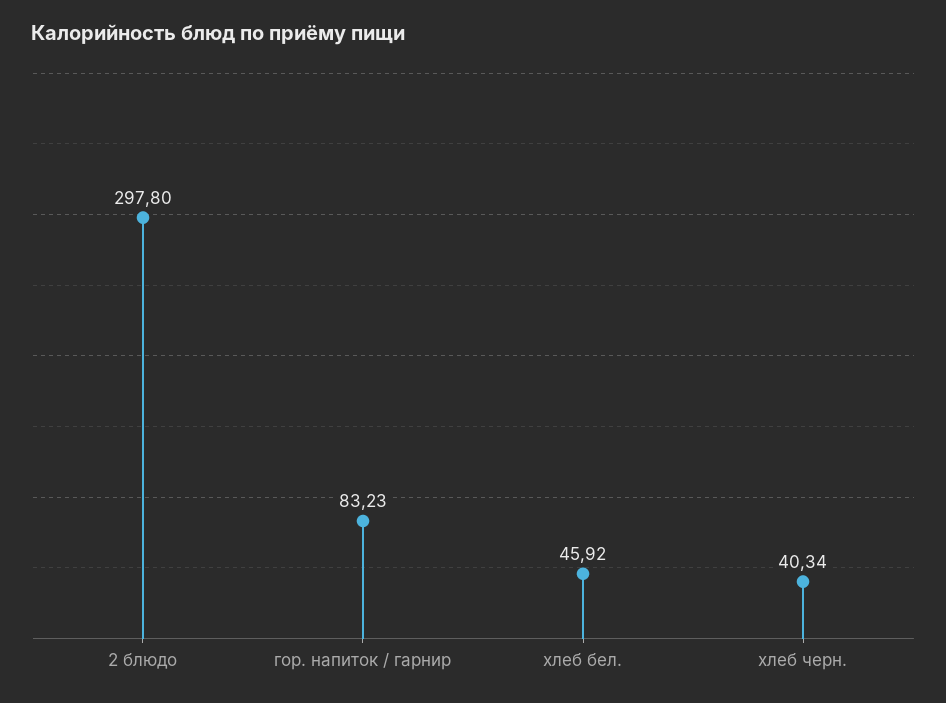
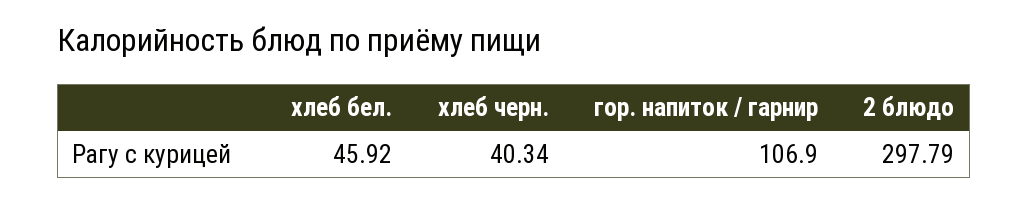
2 блюдо: 297.8 -> 297.79
гор. напиток / гарнир: 83.23 -> 106.9

